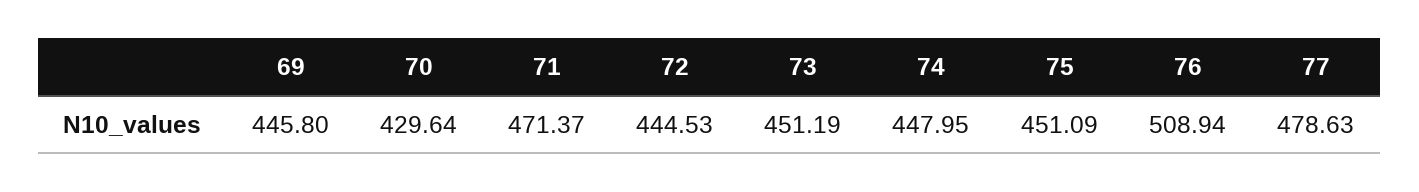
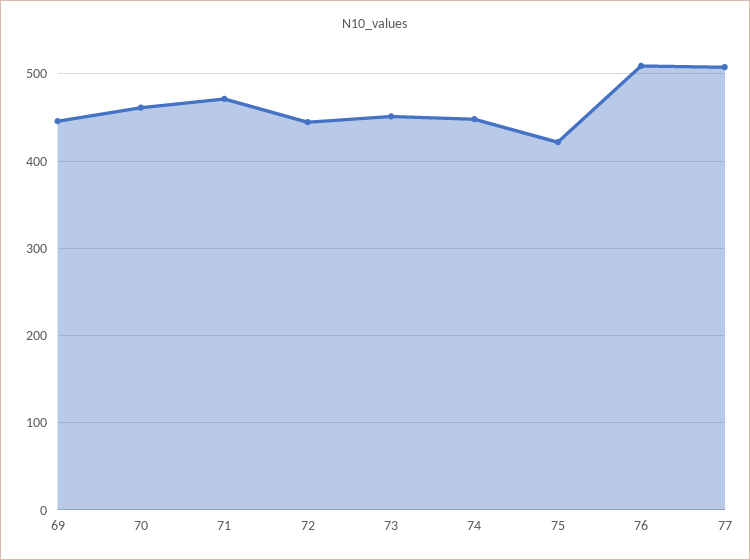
70: 429.64 -> 460
75: 451.09 -> 420
77: 478.63 -> 510

